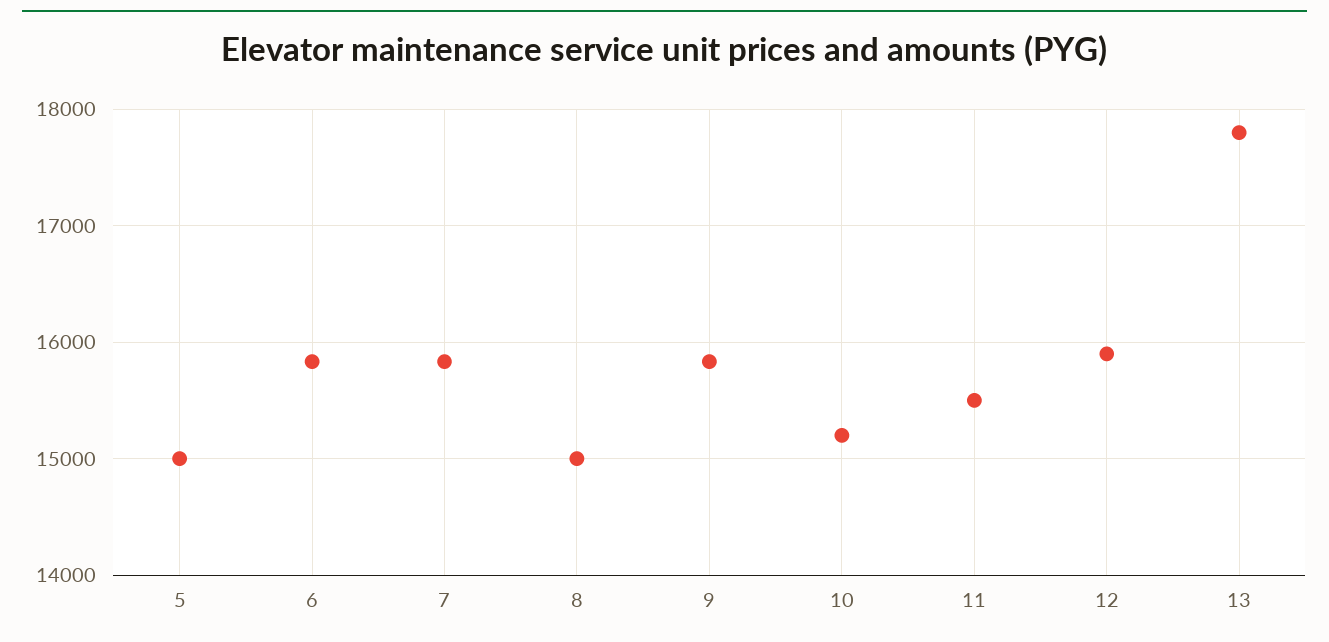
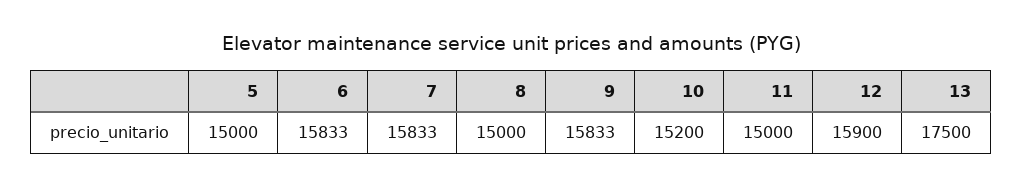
11: 15500 -> 15000
13: 17800 -> 17500

